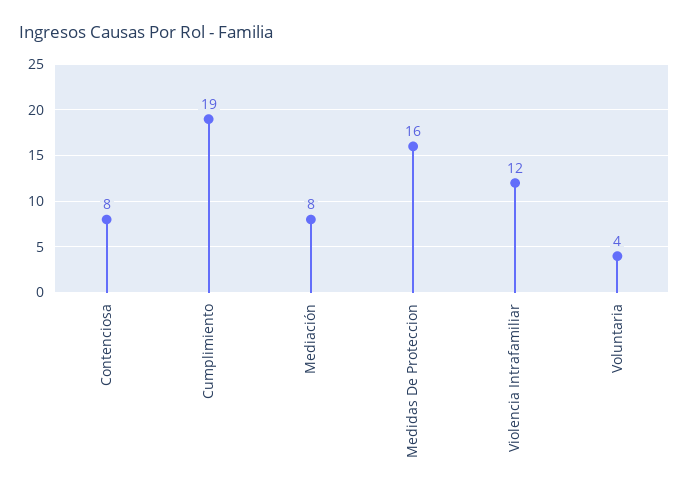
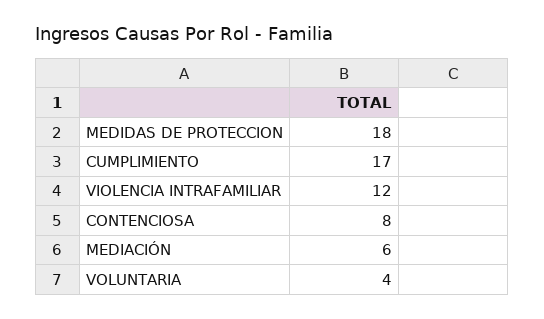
Cumplimiento: 19 -> 17
Mediación: 8 -> 6
Medidas De Proteccion: 16 -> 18

